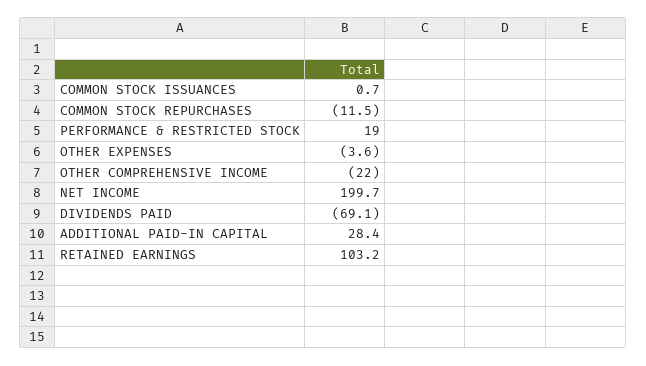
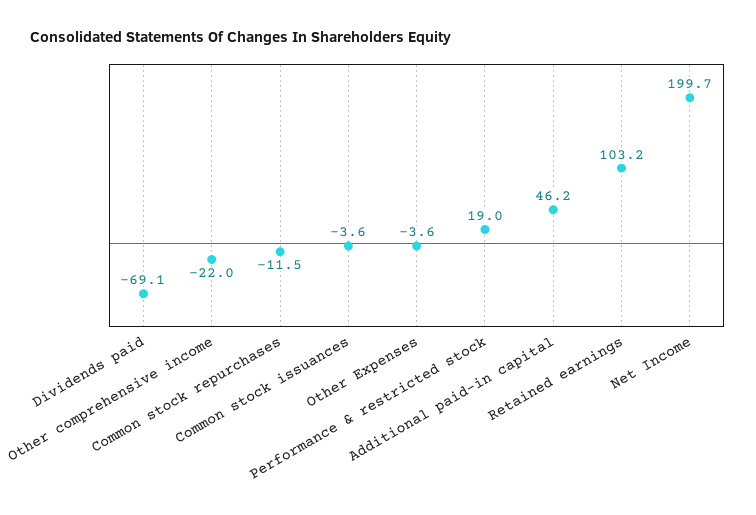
COMMON STOCK ISSUANCES: 0.7 -> -3.6
ADDITIONAL PAID-IN CAPITAL: 28.4 -> 46.2

